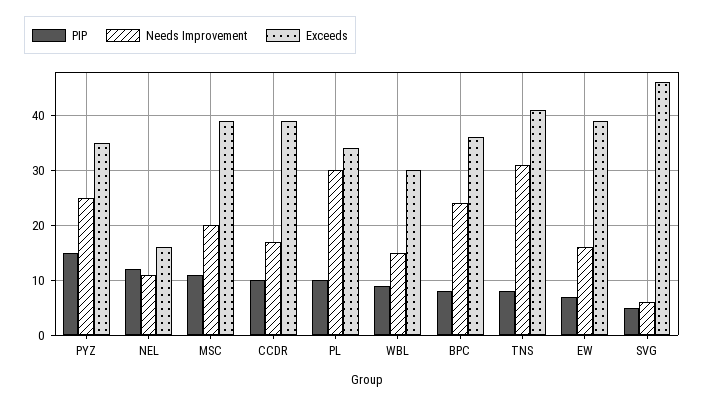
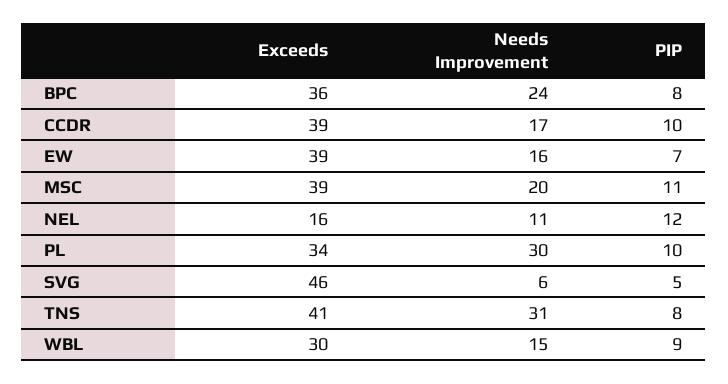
PIP, PYZ: 15 -> none
Needs Improvement, PYZ: 25 -> none
Exceeds, PYZ: 35 -> none

